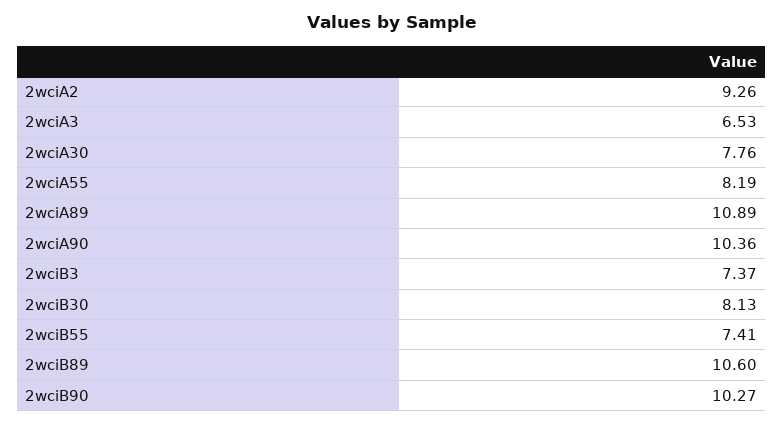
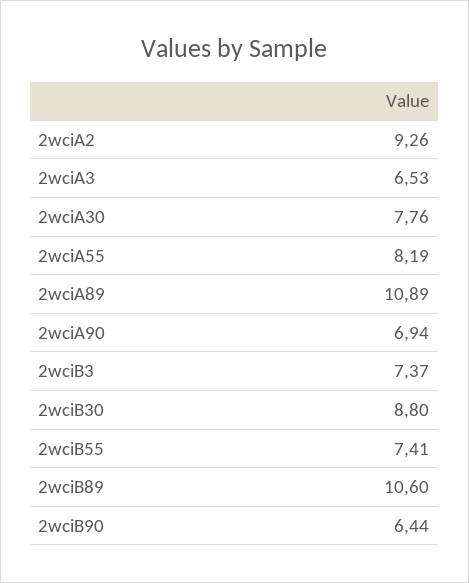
2wciA90: 10.36 -> 6.94
2wciB30: 8.13 -> 8.8
2wciB90: 10.27 -> 6.44

